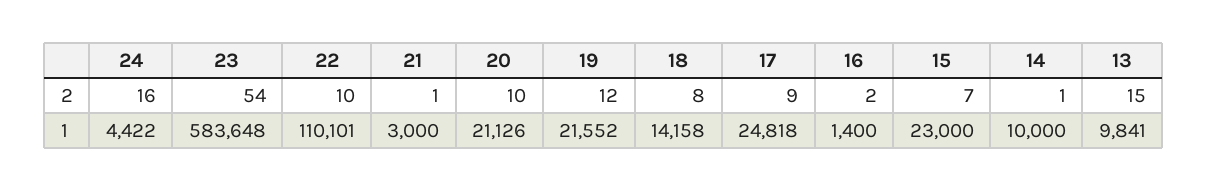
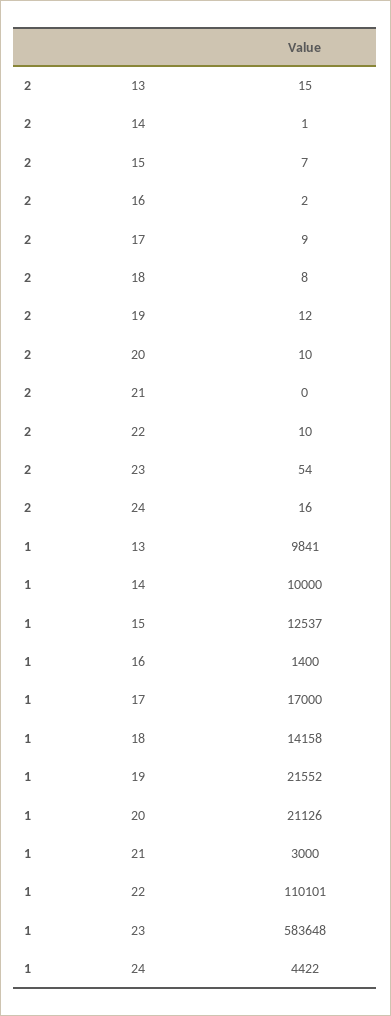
21, 2: 1 -> 0
17, 1: 24818 -> 17000
15, 1: 23000 -> 12537

